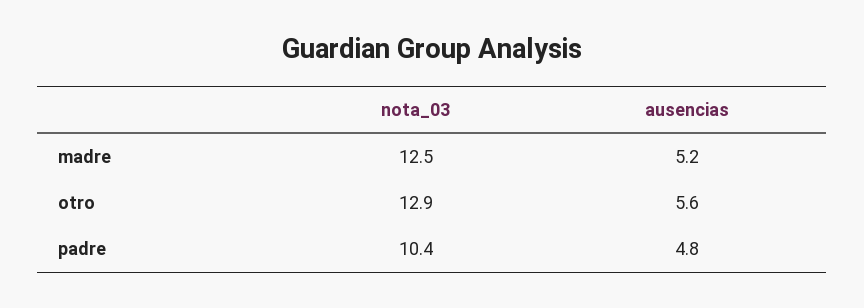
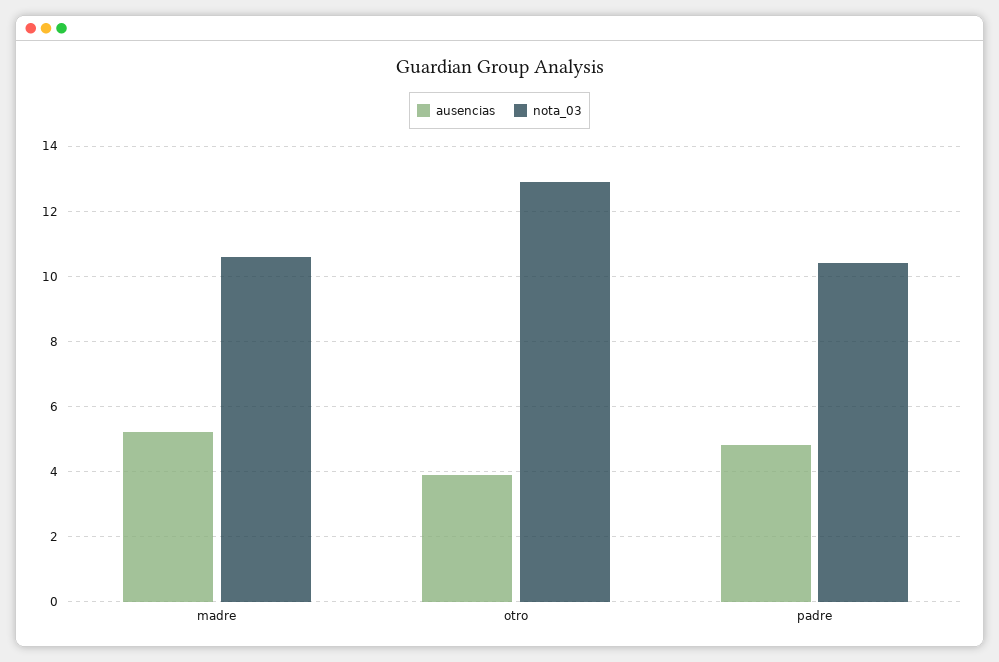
nota_03, madre: 12.5 -> 10.5
ausencias, otro: 5.6 -> 4

